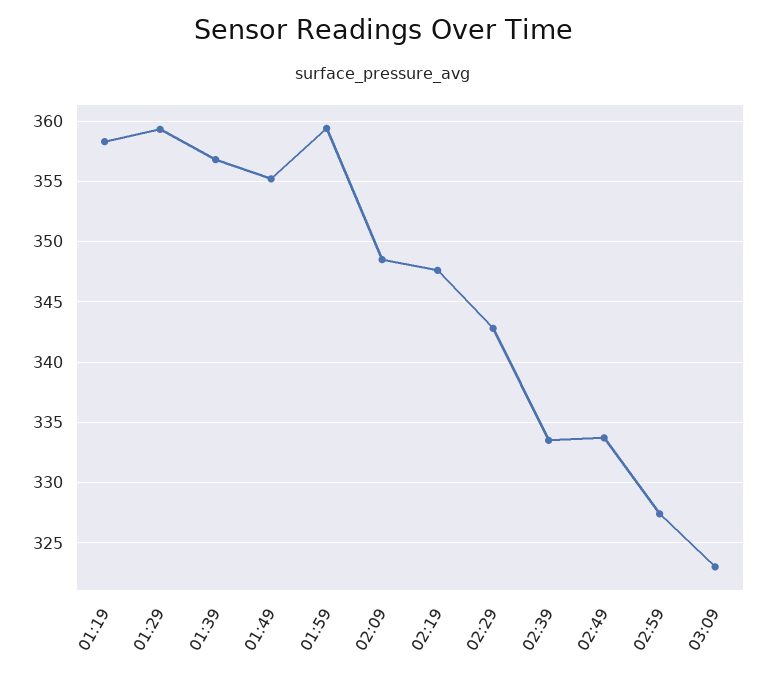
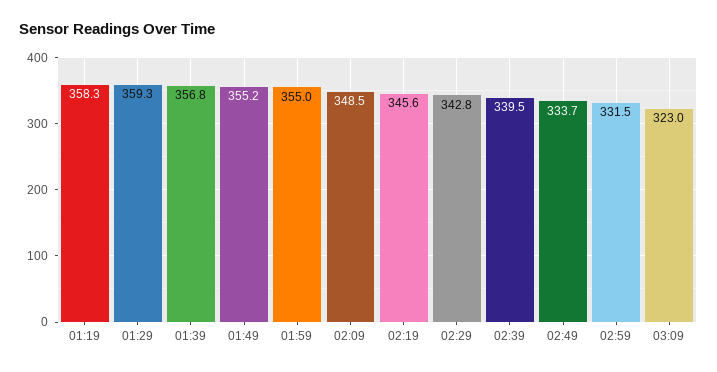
01:59: 359.5 -> 355
02:19: 347.5 -> 345.6
02:39: 333.5 -> 339.5
02:59: 327.5 -> 331.5

